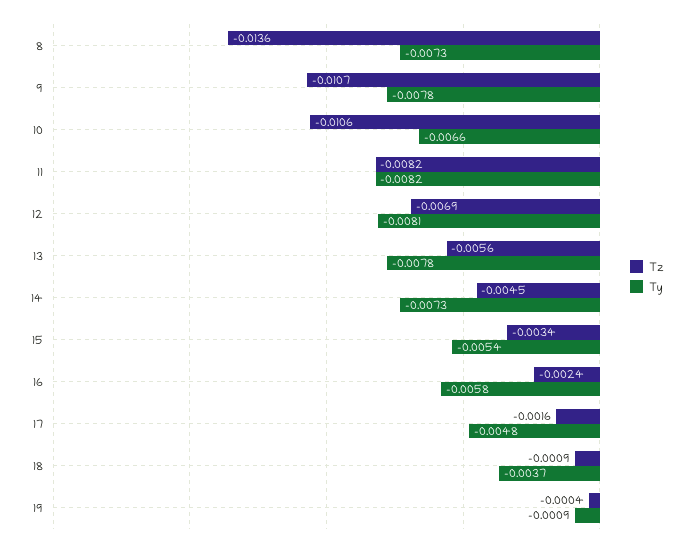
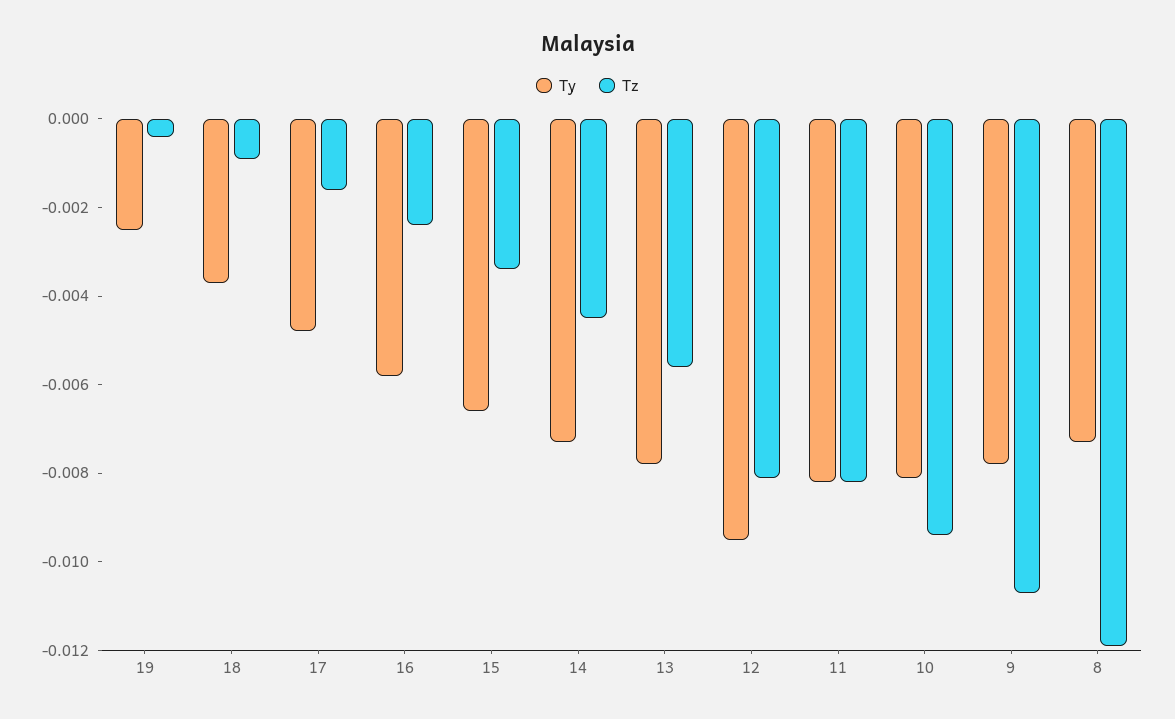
Tz, 8: -0.0136 -> -0.012
Tz, 10: -0.0106 -> -0.0095
Ty, 10: -0.0066 -> -0.008
Tz, 12: -0.0069 -> -0.008
Ty, 12: -0.0081 -> -0.0095
Ty, 15: -0.0054 -> -0.0065
Ty, 19: -0.0009 -> -0.0025

